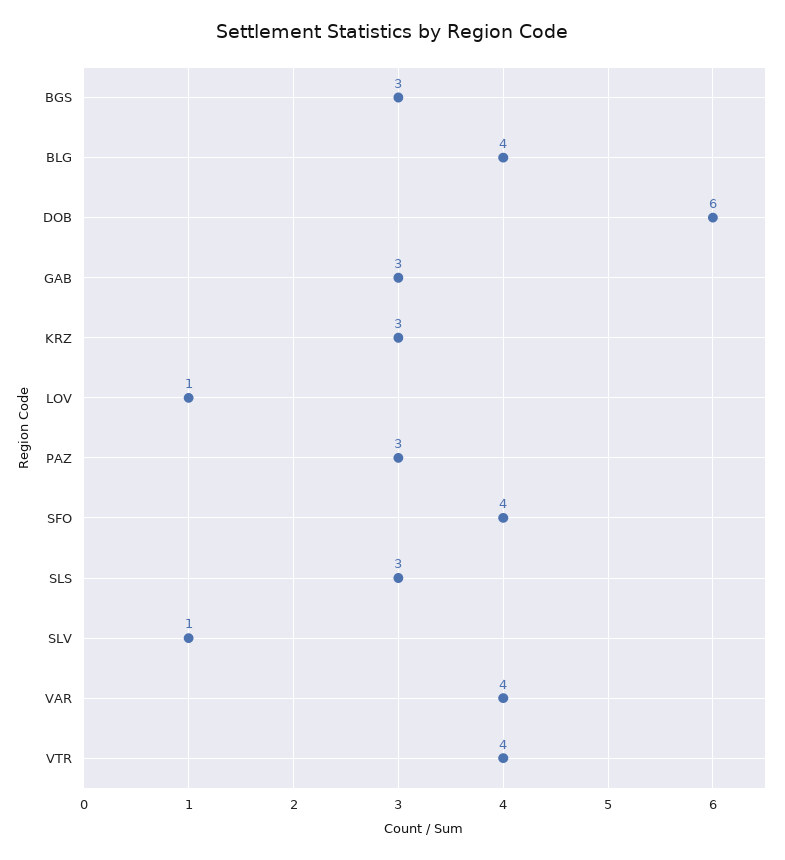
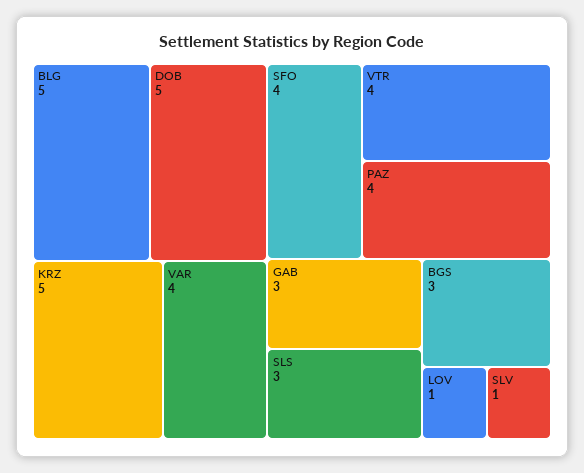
BLG: 4 -> 5
DOB: 6 -> 5
KRZ: 3 -> 5
PAZ: 3 -> 4

